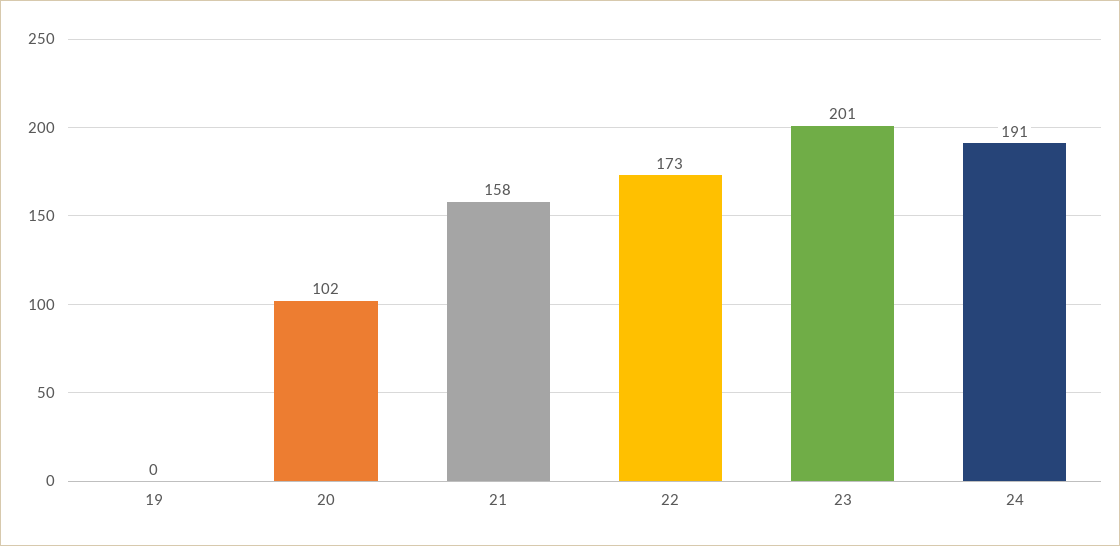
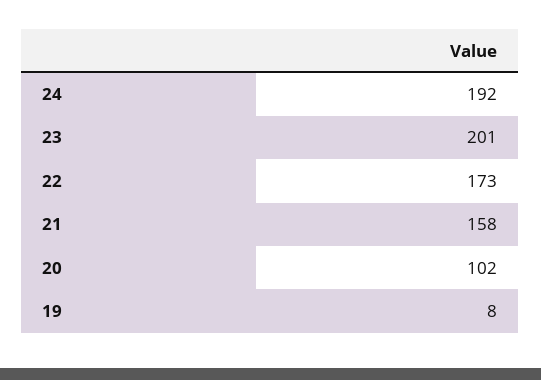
19: 0 -> 8
24: 191 -> 192

